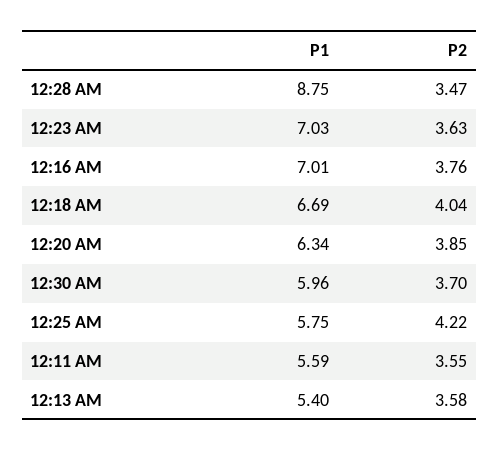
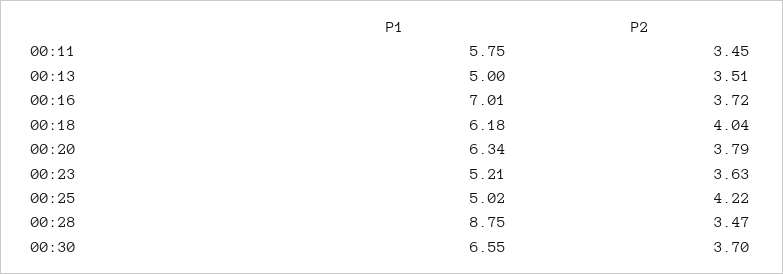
P1, 12:23 AM: 7.03 -> 5.21
P2, 12:16 AM: 3.76 -> 3.72
P1, 12:18 AM: 6.69 -> 6.18
P2, 12:20 AM: 3.85 -> 3.79
P1, 12:30 AM: 5.96 -> 6.55
P1, 12:25 AM: 5.75 -> 5.02
P1, 12:11 AM: 5.59 -> 5.75
P2, 12:11 AM: 3.55 -> 3.45
P1, 12:13 AM: 5.4 -> 5
P2, 12:13 AM: 3.58 -> 3.51

